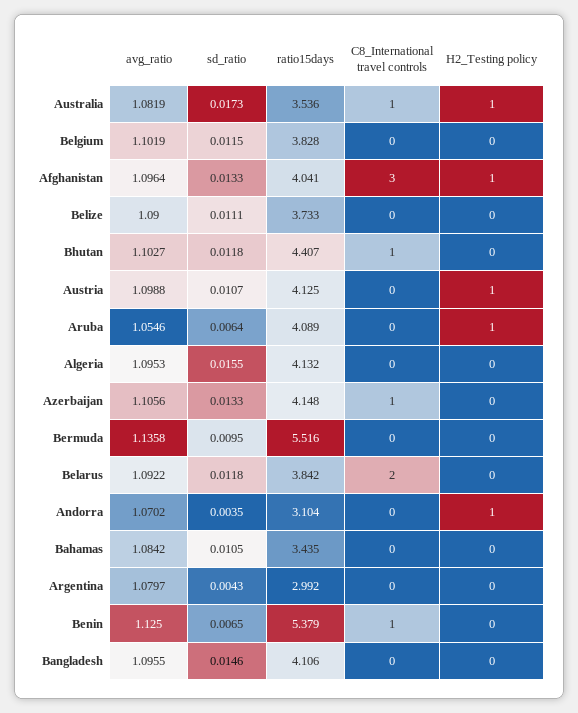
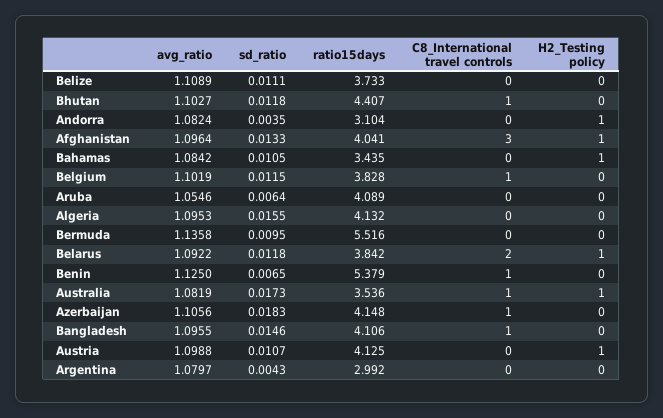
C8_International travel controls, Belgium: 0 -> 1
avg_ratio, Belize: 1.09 -> 1.1089
H2_Testing policy, Aruba: 1 -> 0
sd_ratio, Azerbaijan: 0.0133 -> 0.0183
H2_Testing policy, Belarus: 0 -> 1
avg_ratio, Andorra: 1.0702 -> 1.0824
H2_Testing policy, Bahamas: 0 -> 1
C8_International travel controls, Bangladesh: 0 -> 1

